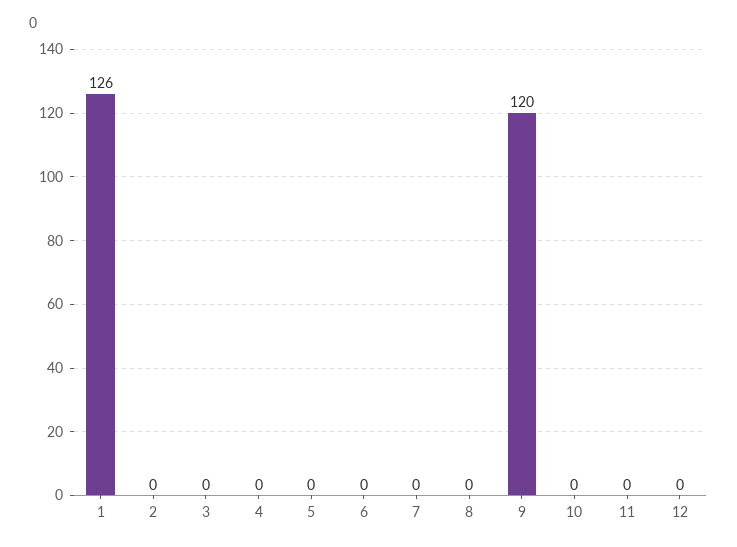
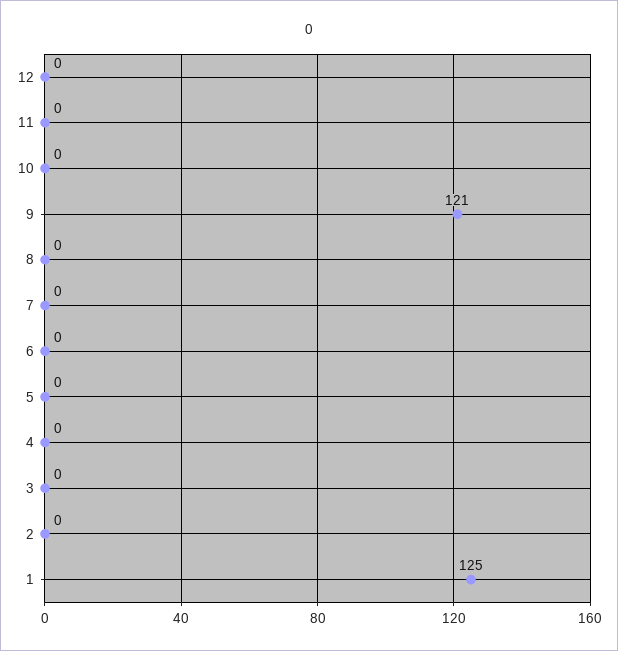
1: 126 -> 125
9: 120 -> 121

